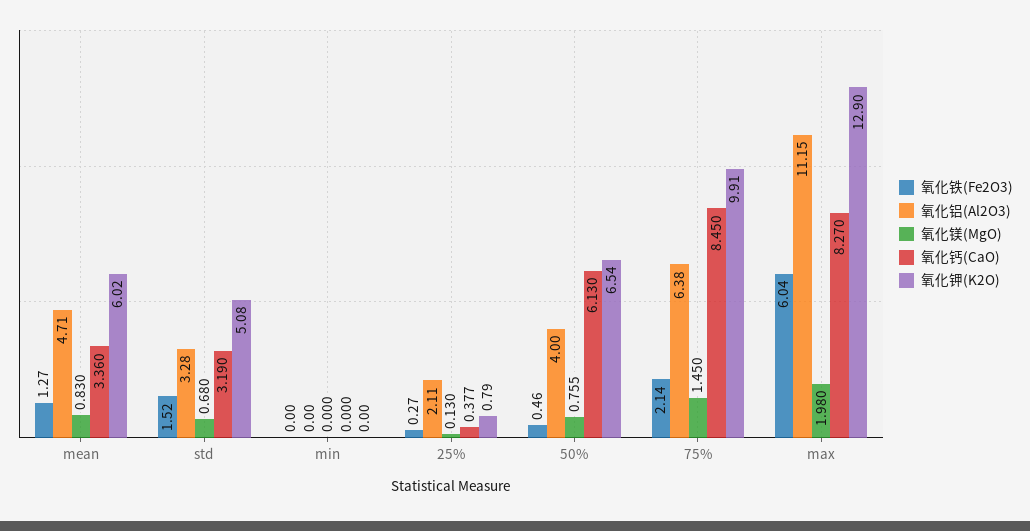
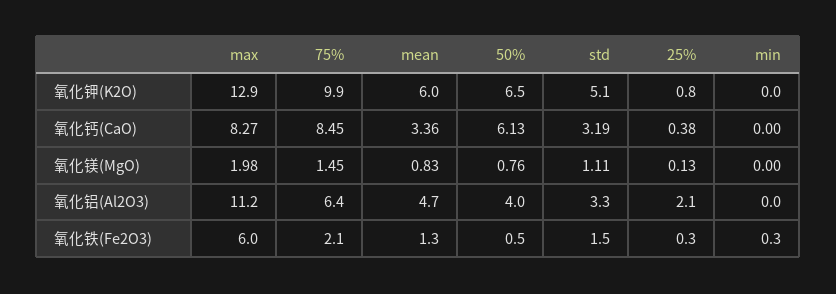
氧化镁(MgO), std: 0.68 -> 1.11
氧化铁(Fe2O3), min: 0 -> 0.3

